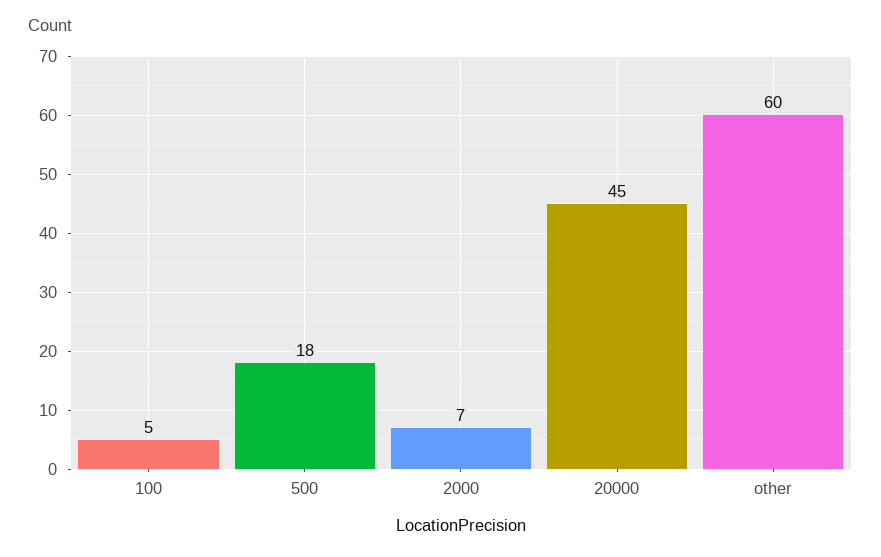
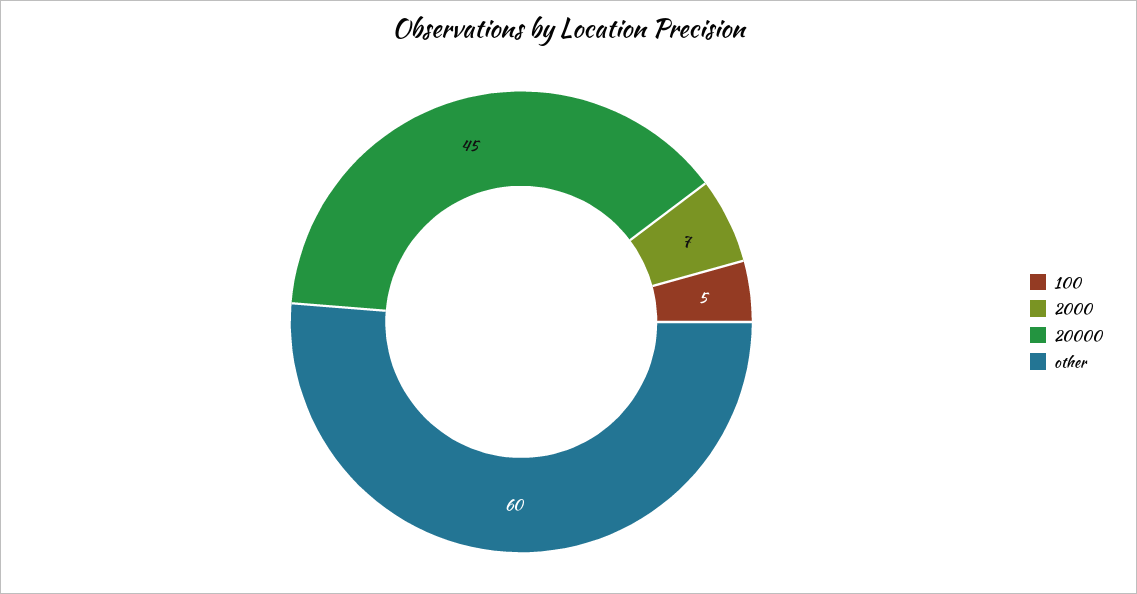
500: 18 -> none

